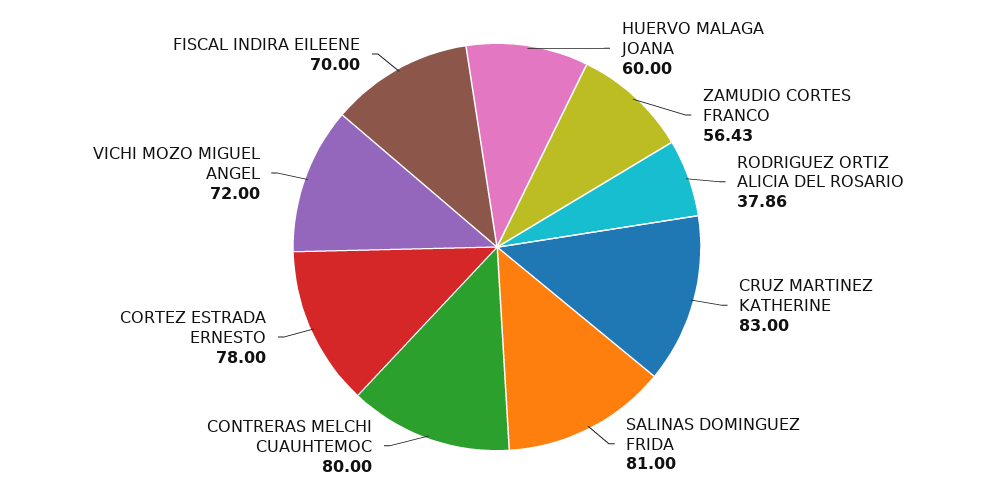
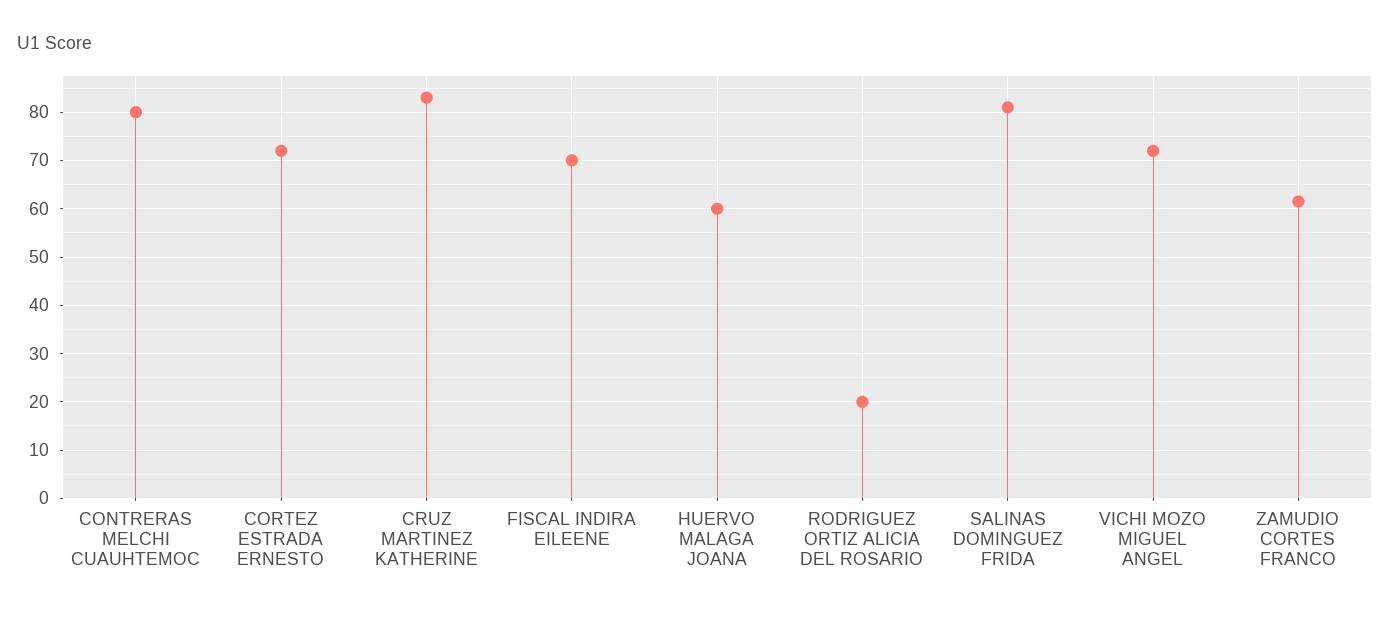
ZAMUDIO CORTES FRANCO: 56.43 -> 62
RODRIGUEZ ORTIZ ALICIA DEL ROSARIO: 37.86 -> 20
CORTEZ ESTRADA ERNESTO: 78 -> 72

